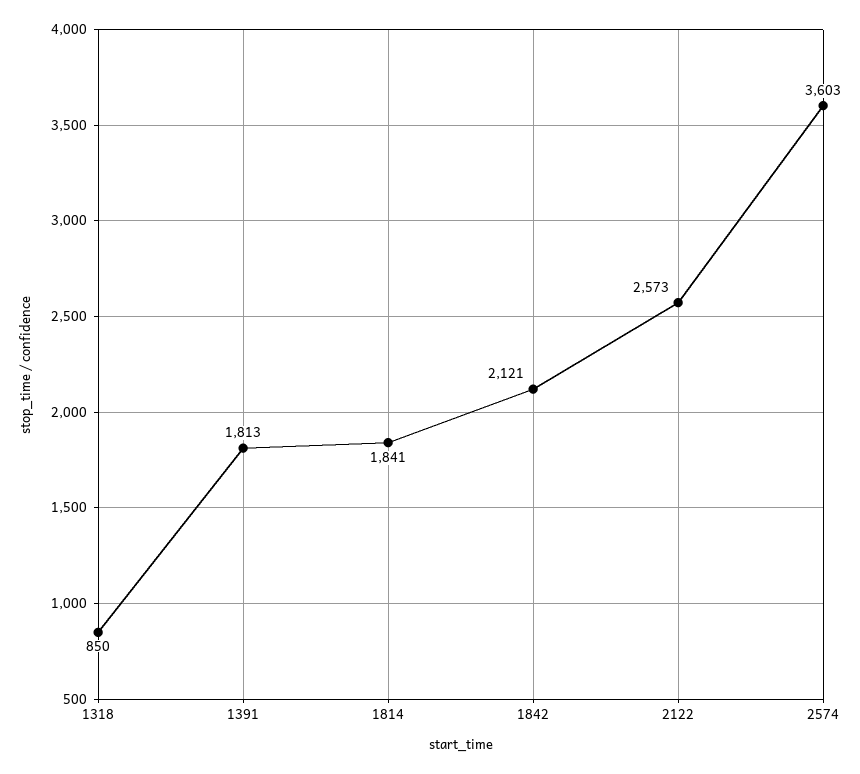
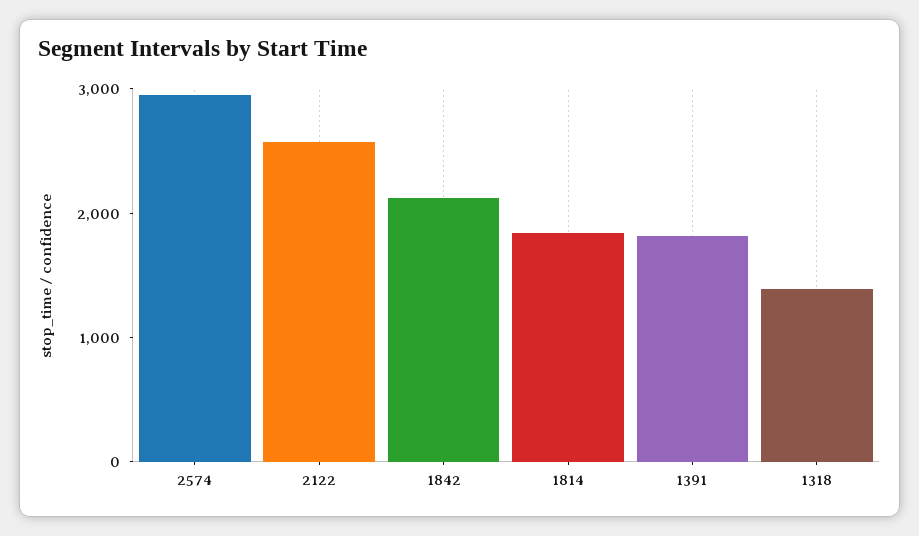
1318: 850 -> 1400
2574: 3603 -> 3000

